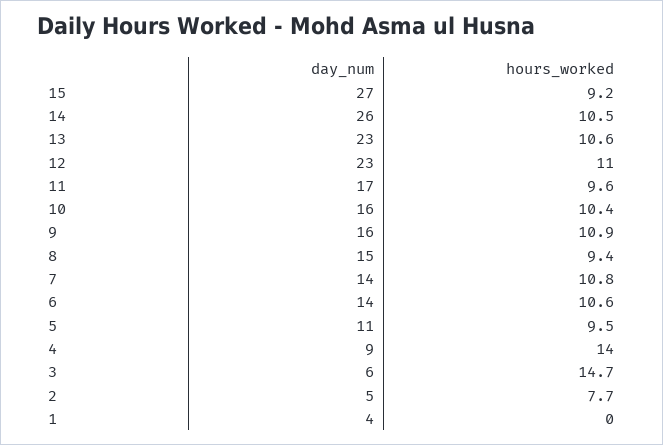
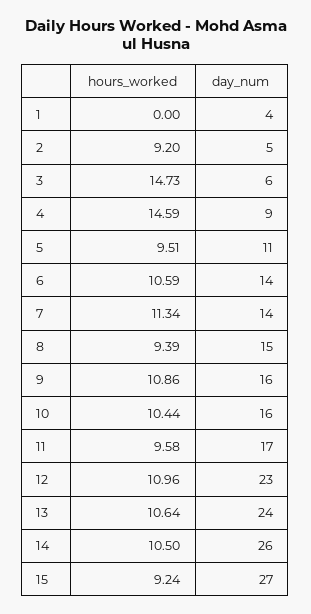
day_num, 13: 23 -> 24
hours_worked, 7: 10.8 -> 11.34
hours_worked, 4: 14 -> 14.59
hours_worked, 2: 7.7 -> 9.2

